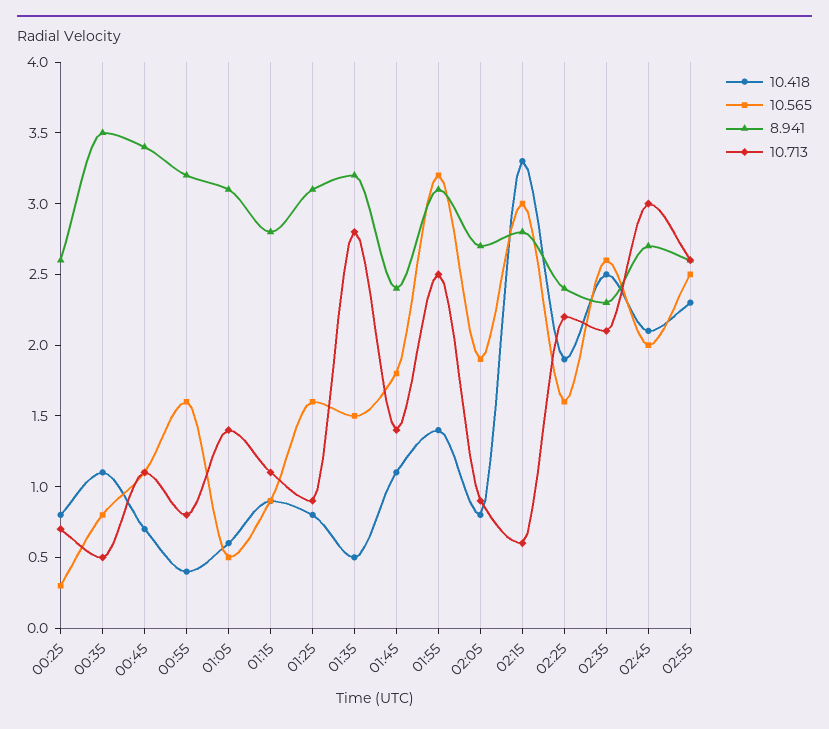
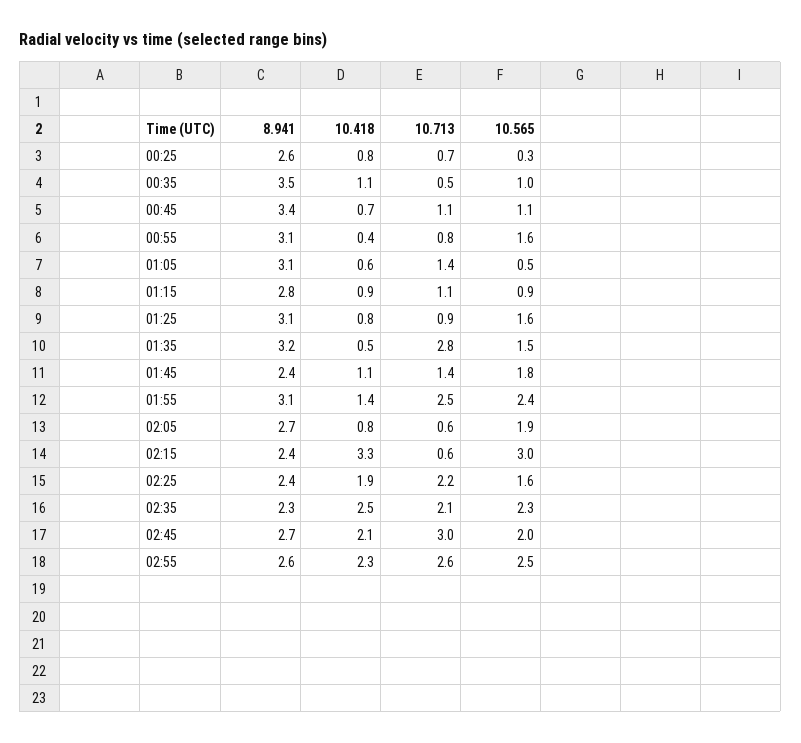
10.565, 00:35: 0.8 -> 1
8.941, 00:55: 3.2 -> 3.1
10.565, 01:55: 3.2 -> 2.4
10.713, 02:05: 0.9 -> 0.6
8.941, 02:15: 2.8 -> 2.4
10.565, 02:35: 2.6 -> 2.3

